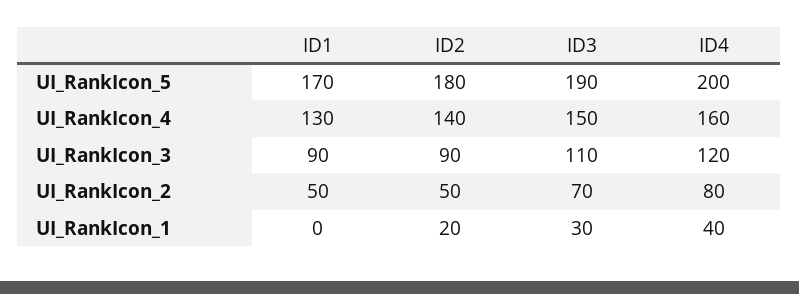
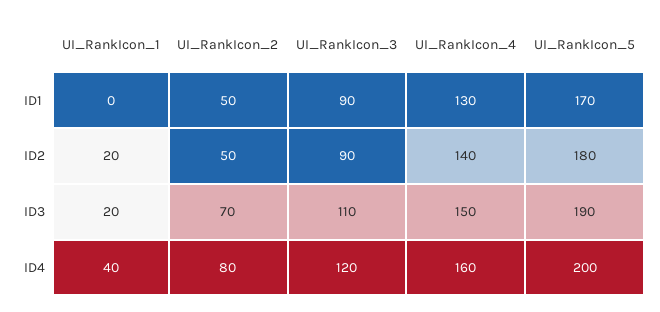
ID3, UI_RankIcon_1: 30 -> 20

